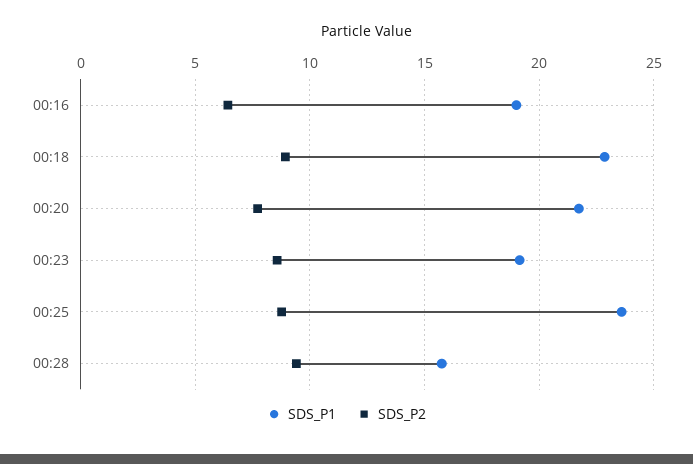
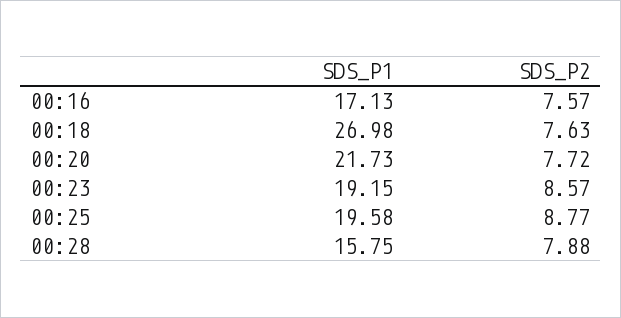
SDS_P1, 00:16: 19 -> 17.13
SDS_P2, 00:16: 6.5 -> 7.57
SDS_P1, 00:18: 23 -> 26.98
SDS_P2, 00:18: 9 -> 7.63
SDS_P1, 00:25: 23.5 -> 19.58
SDS_P2, 00:28: 9.5 -> 7.88

